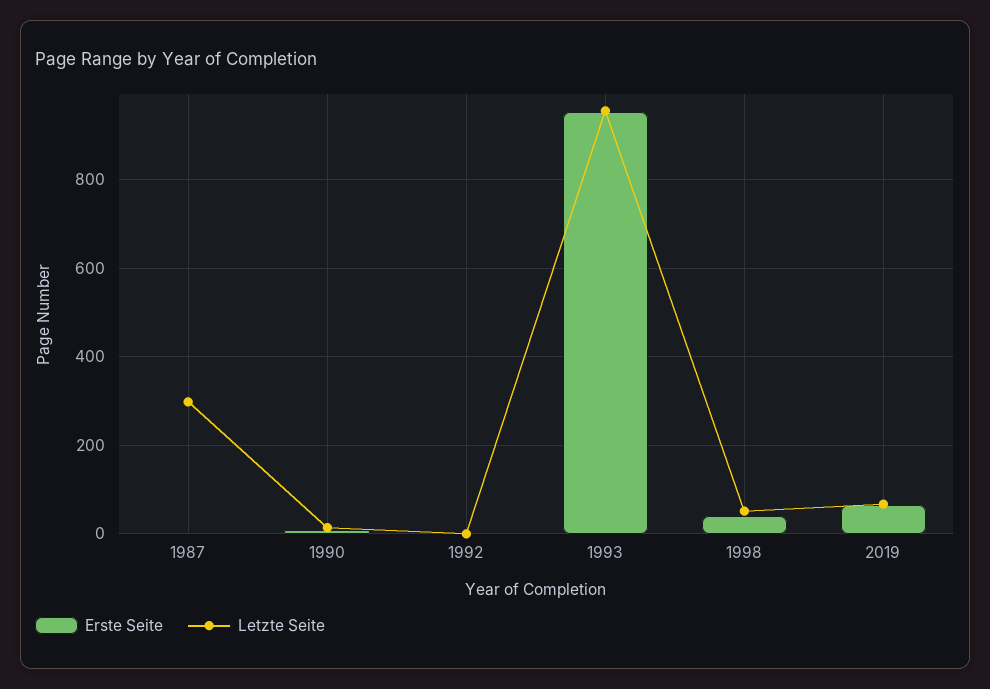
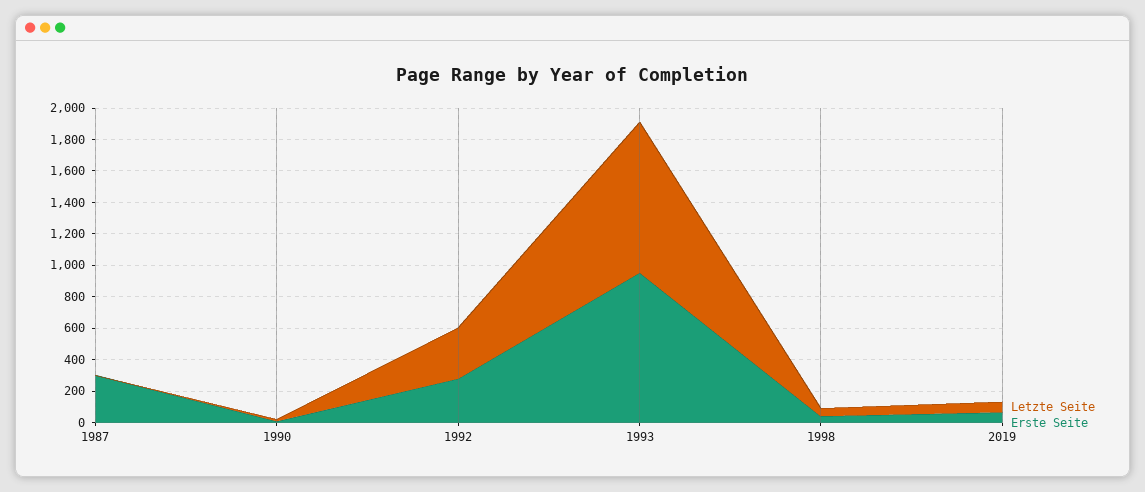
Erste Seite, 1987: 0 -> 300
Letzte Seite, 1987: 300 -> 0
Erste Seite, 1992: 0 -> 300
Letzte Seite, 1992: 0 -> 300

